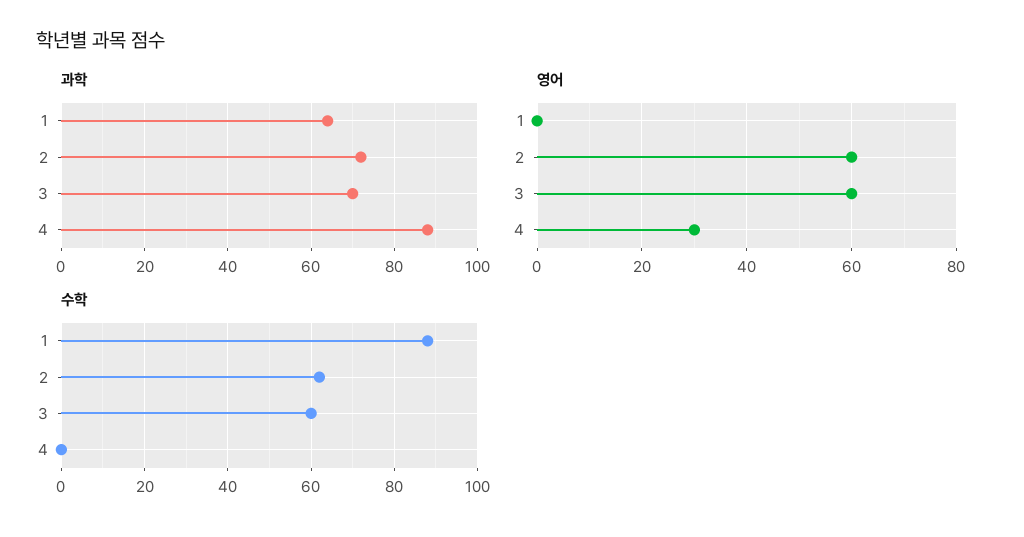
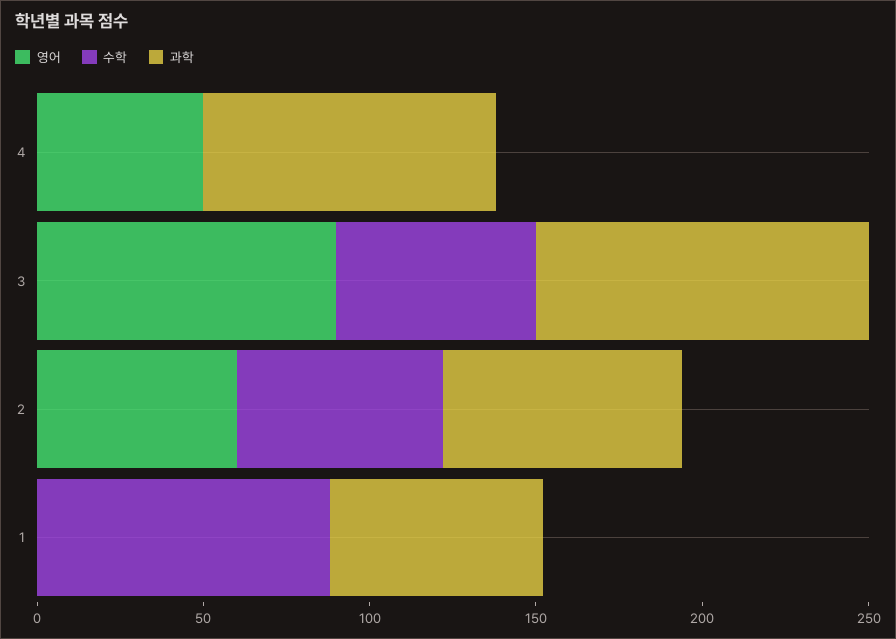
과학, 3: 70 -> 100
영어, 3: 60 -> 90
영어, 4: 30 -> 50

